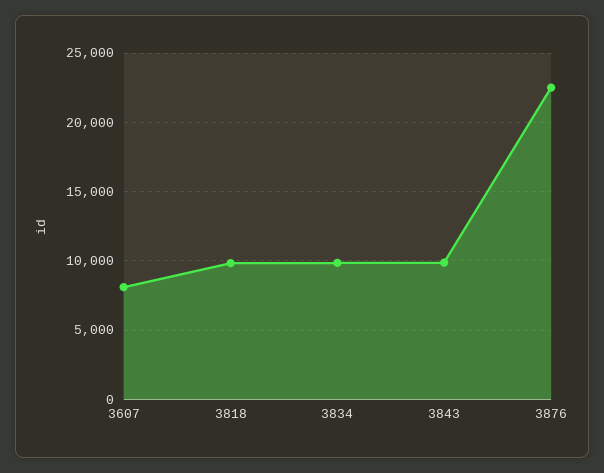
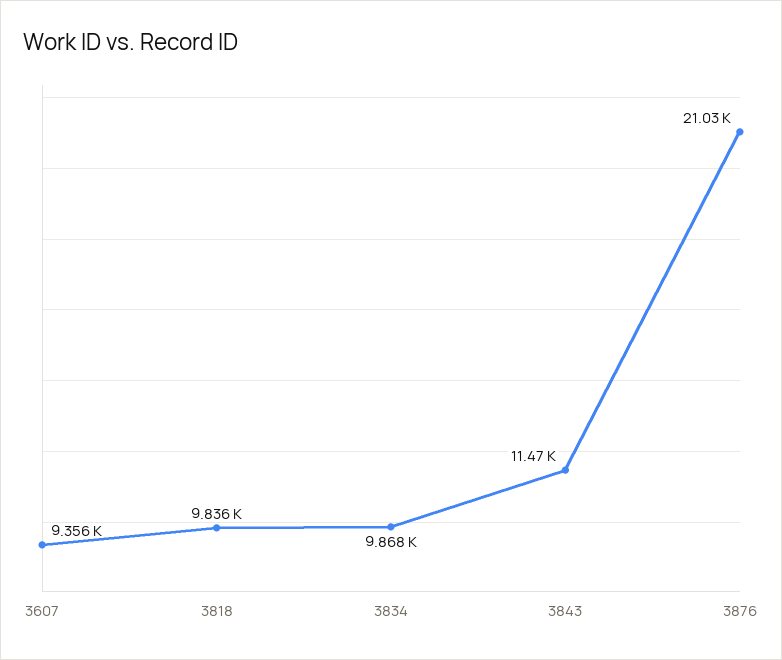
3607: 8000 -> 9356
3843: 10000 -> 11470
3876: 22500 -> 21030

